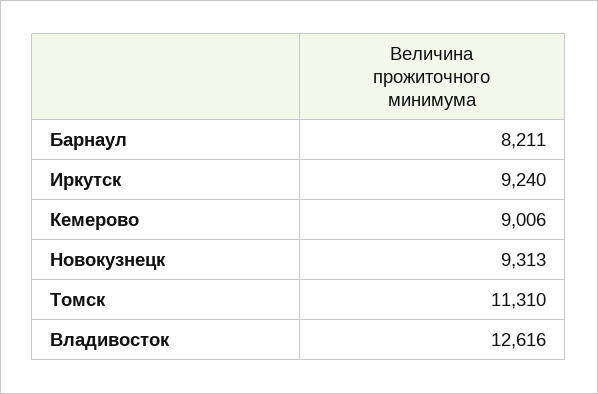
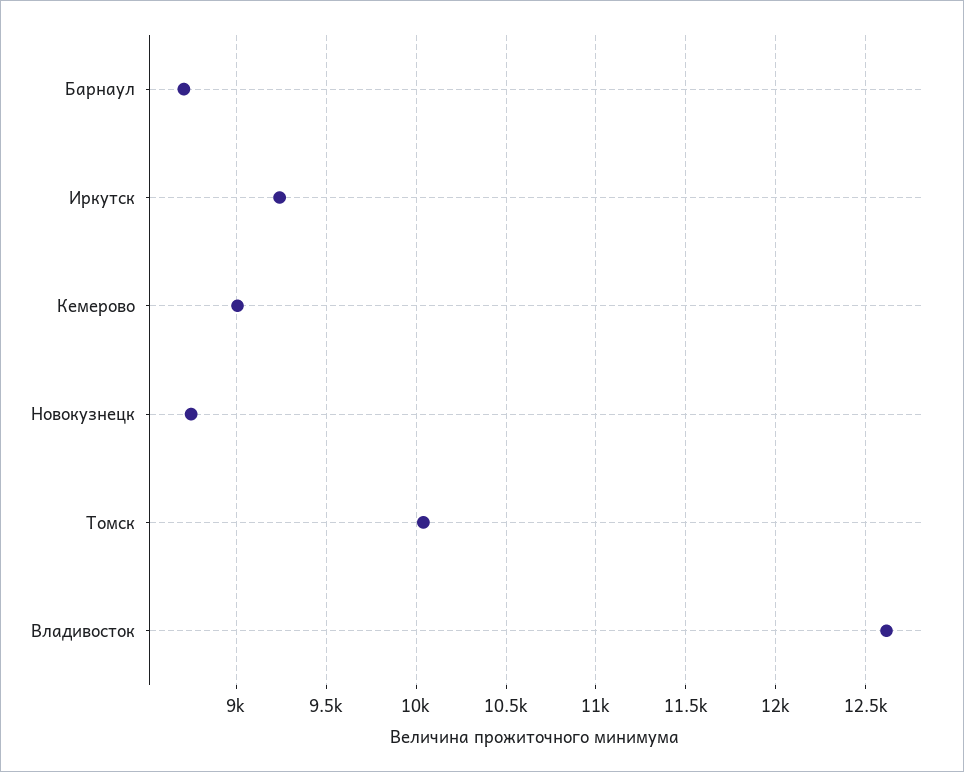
Барнаул: 8211 -> 8700
Новокузнецк: 9313 -> 8750
Томск: 11310 -> 10050

